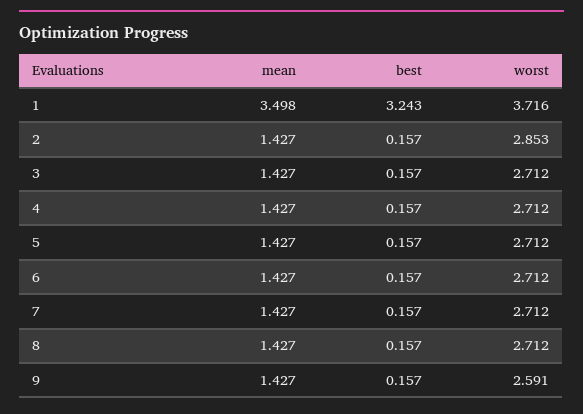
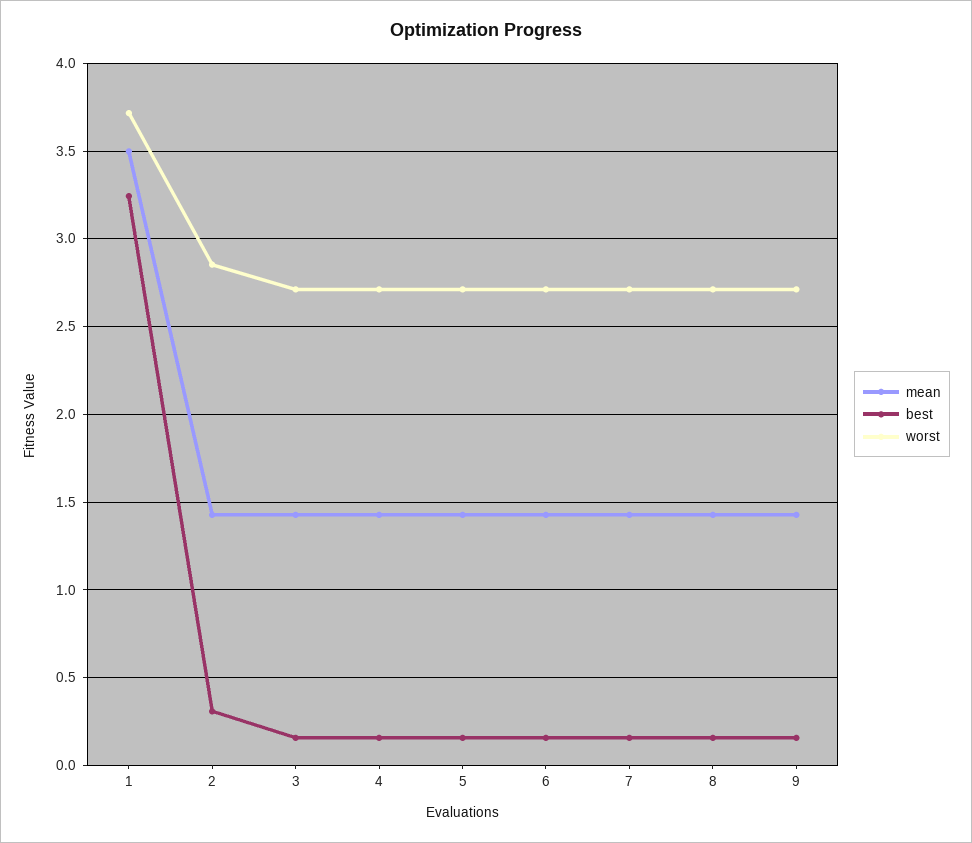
best, 2: 0.157 -> 0.3
worst, 9: 2.591 -> 2.7

